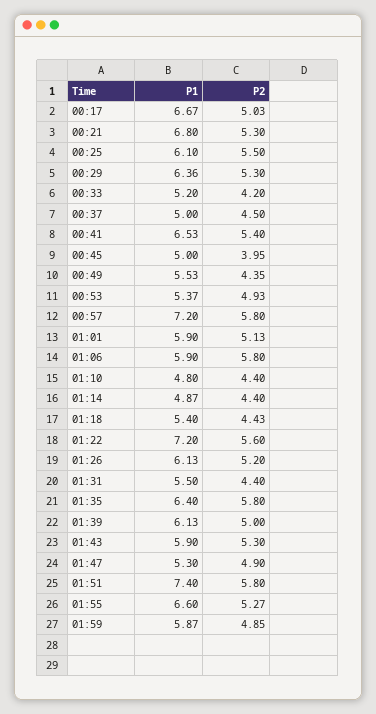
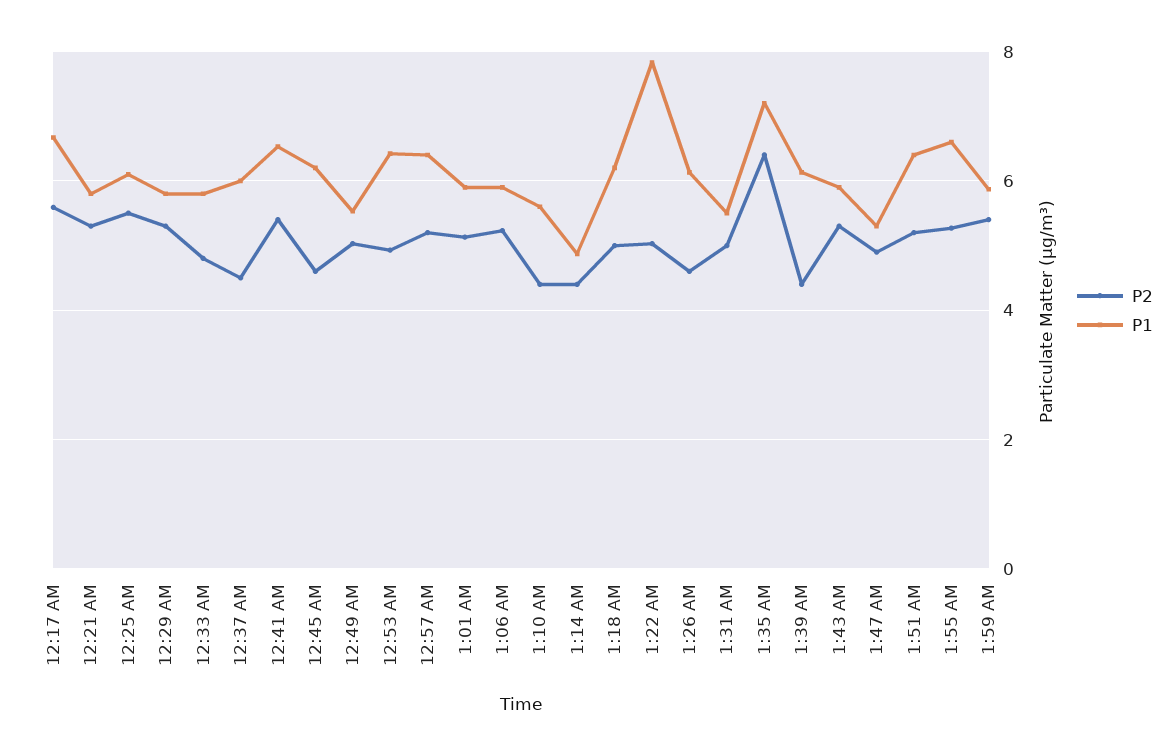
P2, 00:17: 5.03 -> 5.6
P1, 00:21: 6.8 -> 5.8
P1, 00:29: 6.36 -> 5.8
P1, 00:33: 5.2 -> 5.8
P2, 00:33: 4.2 -> 4.8
P1, 00:37: 5 -> 6
P1, 00:45: 5 -> 6.2
P2, 00:45: 3.95 -> 4.6
P2, 00:49: 4.35 -> 5
P1, 00:53: 5.37 -> 6.4
P1, 00:57: 7.2 -> 6.4
P2, 00:57: 5.8 -> 5.2
P2, 01:06: 5.8 -> 5.2
P1, 01:10: 4.8 -> 5.6
P1, 01:18: 5.4 -> 6.2
P2, 01:18: 4.43 -> 5
P1, 01:22: 7.2 -> 7.8
P2, 01:22: 5.6 -> 5
P2, 01:26: 5.2 -> 4.6
P2, 01:31: 4.4 -> 5
P1, 01:35: 6.4 -> 7.2
P2, 01:35: 5.8 -> 6.4
P2, 01:39: 5 -> 4.4
P1, 01:51: 7.4 -> 6.4
P2, 01:51: 5.8 -> 5.2
P2, 01:59: 4.85 -> 5.4

